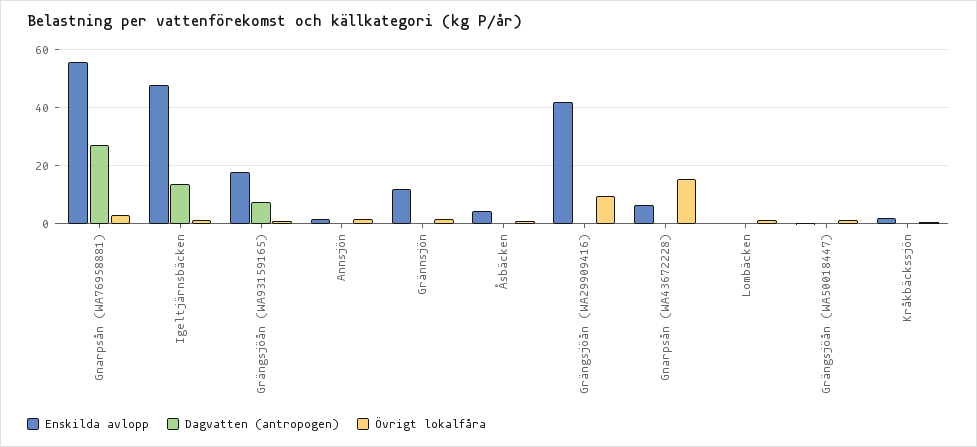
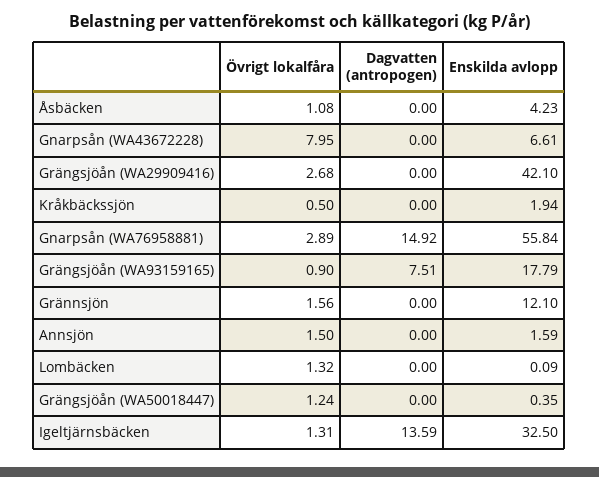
Dagvatten (antropogen), Gnarpsån (WA76958881): 27.5 -> 14.92
Enskilda avlopp, Igeltjärnsbäcken: 47.5 -> 32.5
Övrigt lokalfåra, Grängsjöån (WA29909416): 10 -> 2.68
Övrigt lokalfåra, Gnarpsån (WA43672228): 15 -> 7.95

